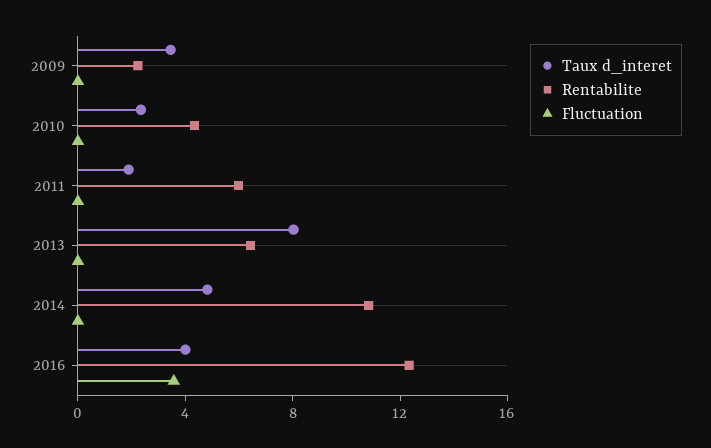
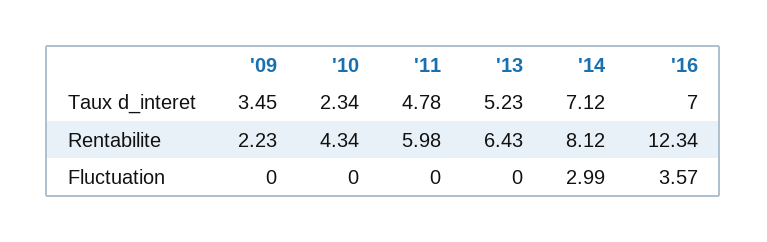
Taux d_interet, 2011: 2 -> 4.78
Taux d_interet, 2013: 8 -> 5.23
Taux d_interet, 2014: 5 -> 7.12
Rentabilite, 2014: 11 -> 8.12
Fluctuation, 2014: 0 -> 2.99
Taux d_interet, 2016: 4 -> 7

